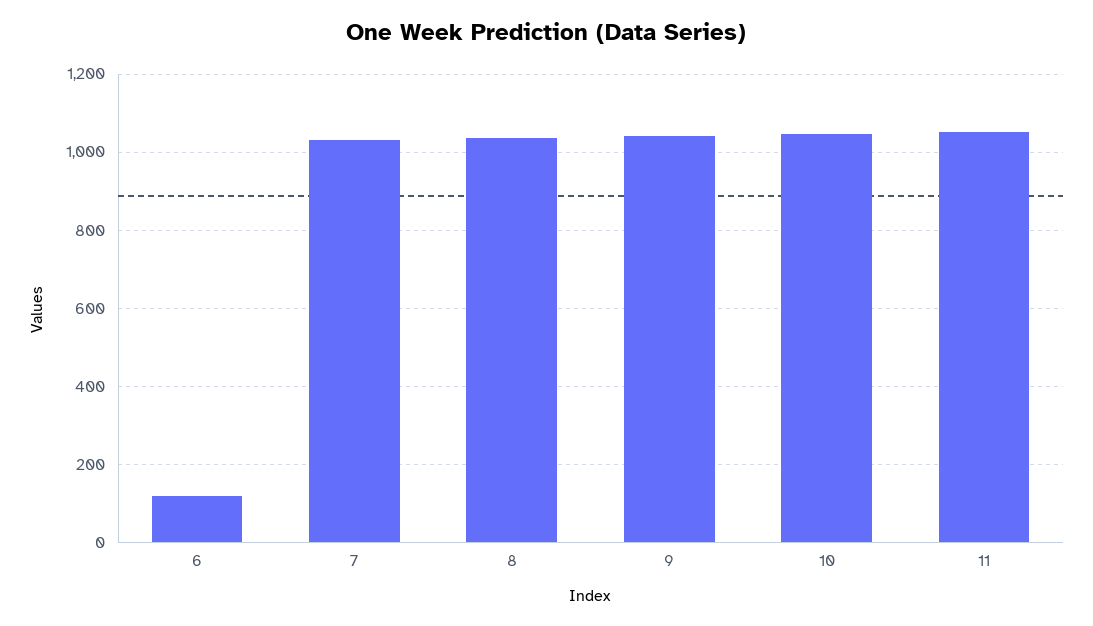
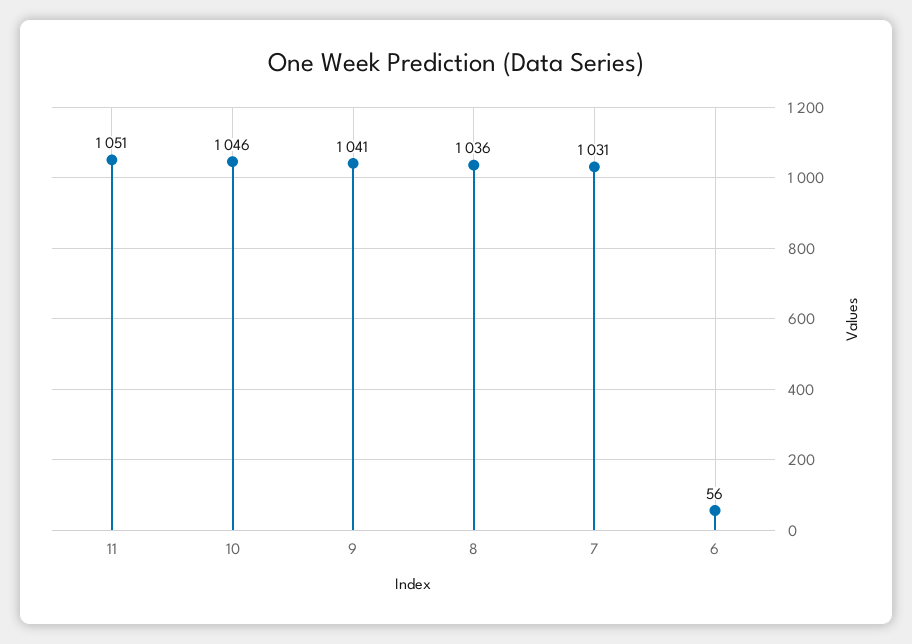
6: 120 -> 56

